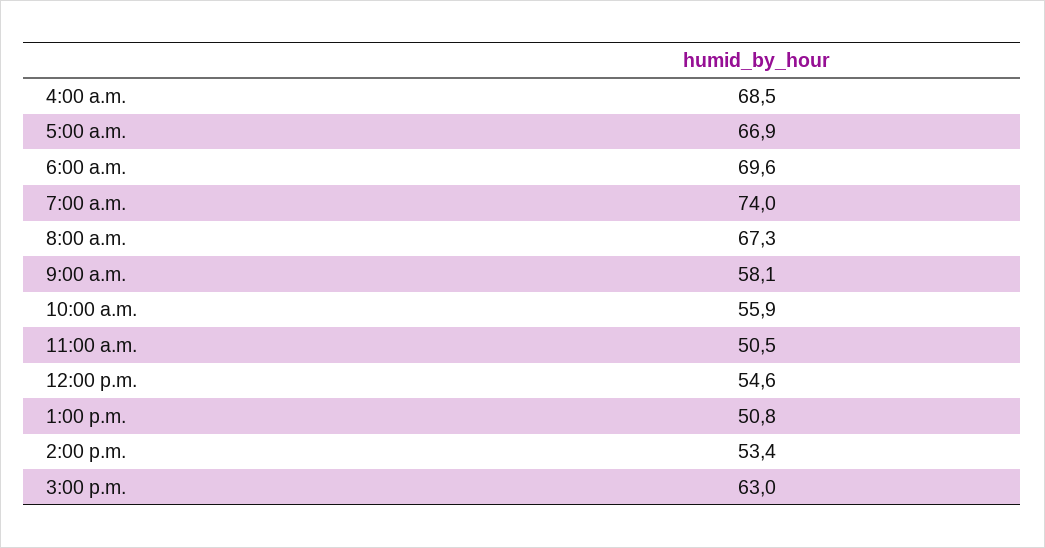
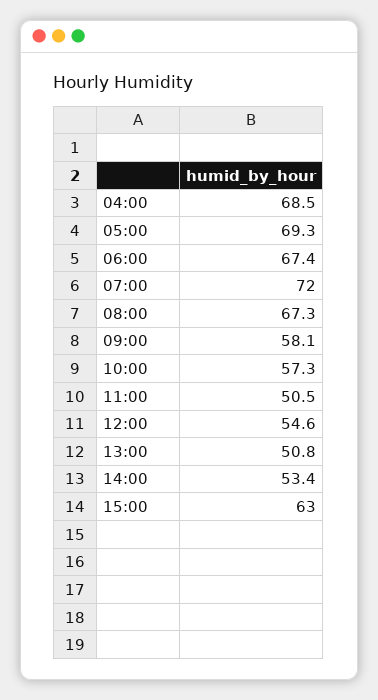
5:00 a.m.: 66.9 -> 69.3
6:00 a.m.: 69.6 -> 67.4
7:00 a.m.: 74 -> 72
10:00 a.m.: 55.9 -> 57.3

